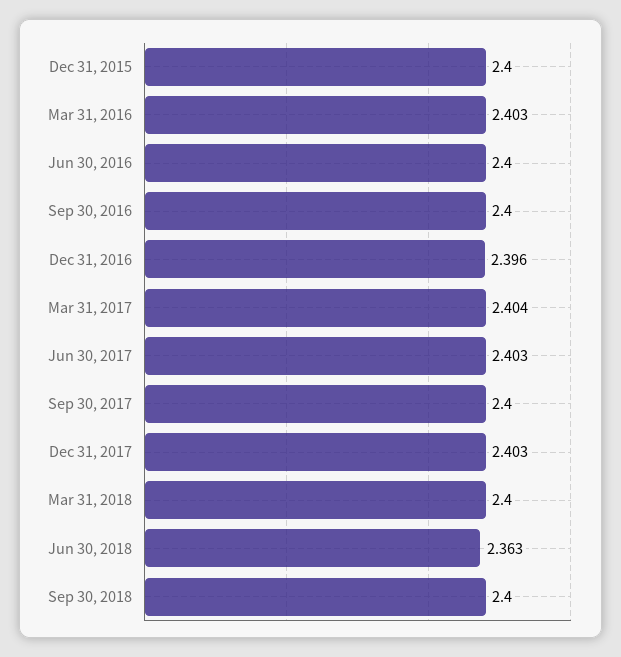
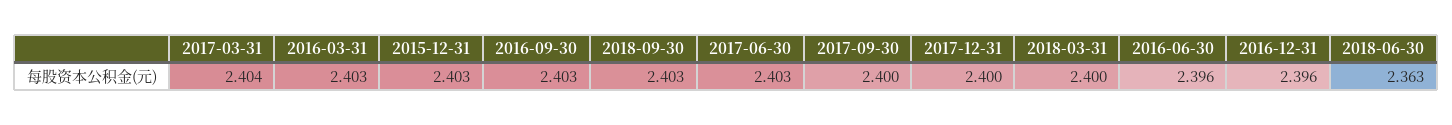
Dec 31, 2015: 2.4 -> 2.403
Jun 30, 2016: 2.4 -> 2.396
Sep 30, 2016: 2.4 -> 2.403
Dec 31, 2017: 2.403 -> 2.4
Sep 30, 2018: 2.4 -> 2.403

